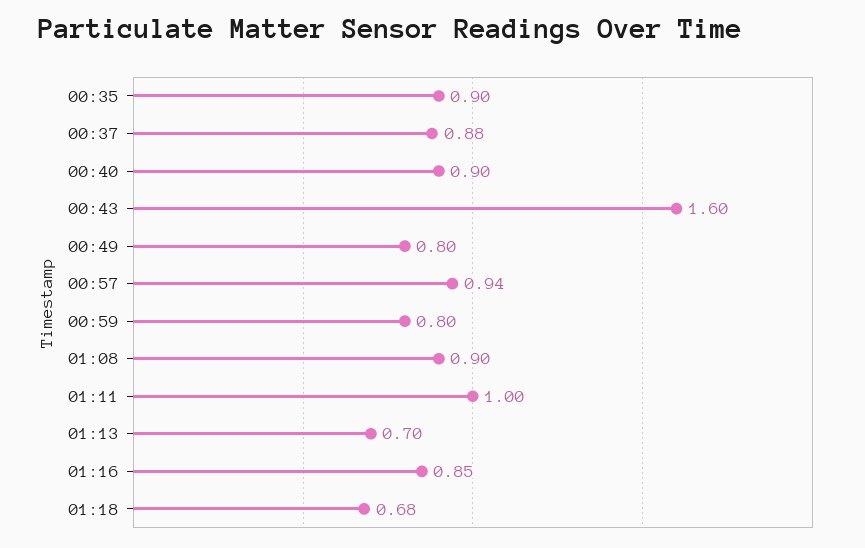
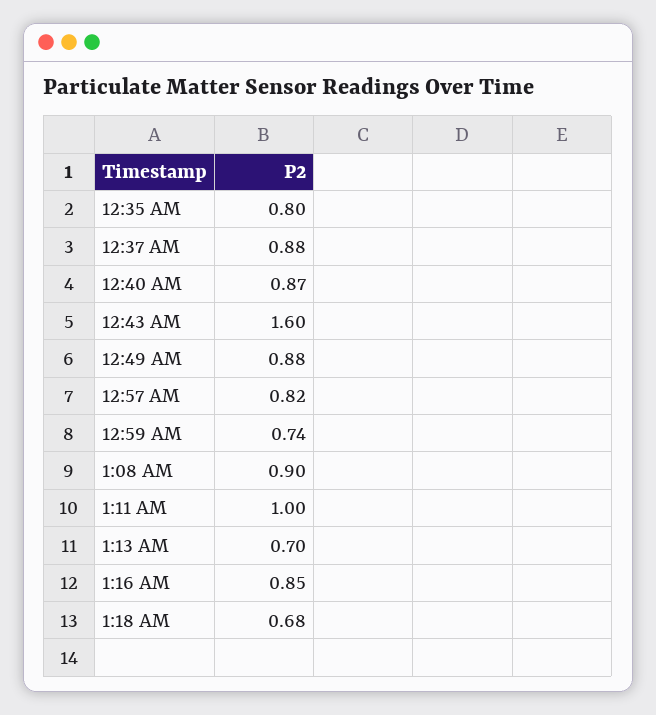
00:35: 0.9 -> 0.8
00:40: 0.9 -> 0.87
00:49: 0.8 -> 0.88
00:57: 0.94 -> 0.82
00:59: 0.8 -> 0.74

